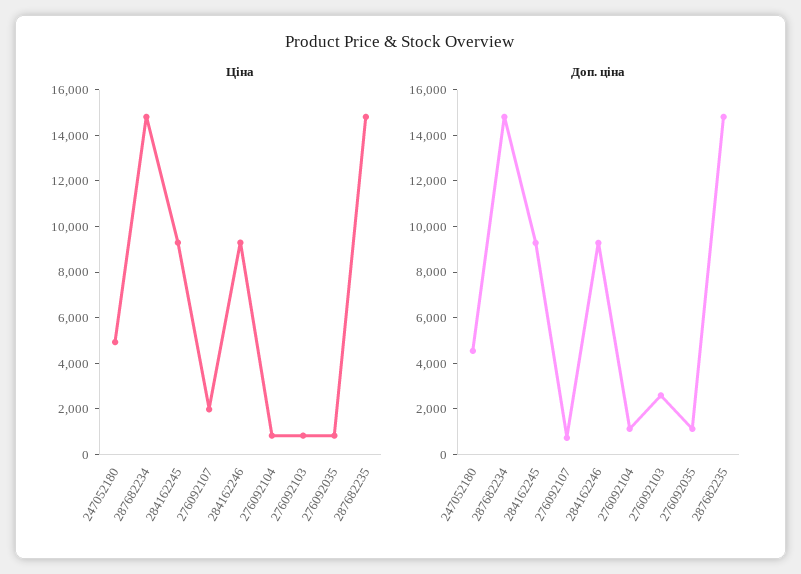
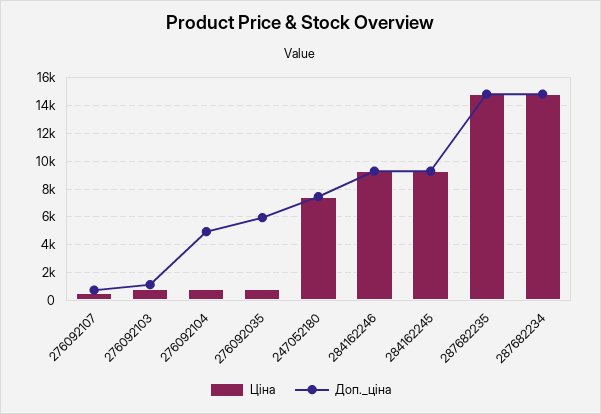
Ціна, 247052180: 5000 -> 7500
Ціна, 276092107: 2000 -> 500
Доп. ціна, 247052180: 4500 -> 7500
Доп. ціна, 276092104: 1000 -> 5000
Доп. ціна, 276092103: 2500 -> 1000
Доп. ціна, 276092035: 1000 -> 6000

